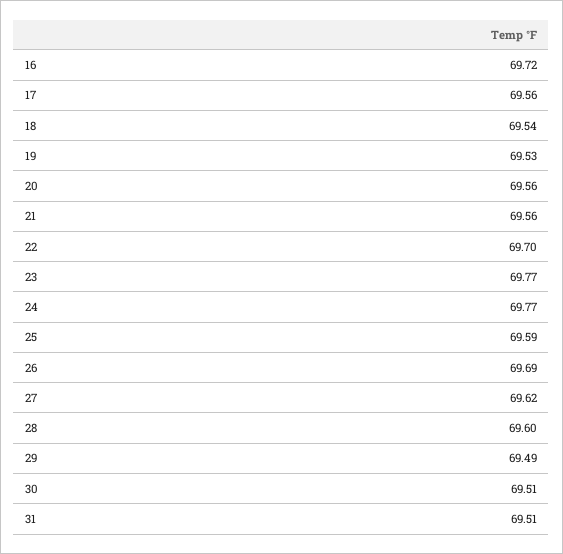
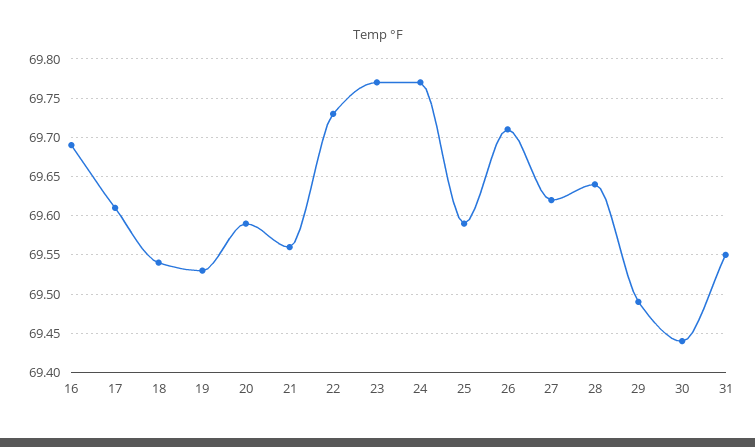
16: 69.72 -> 69.69
17: 69.56 -> 69.61
20: 69.56 -> 69.59
22: 69.7 -> 69.73
26: 69.69 -> 69.71
28: 69.6 -> 69.64
30: 69.51 -> 69.44
31: 69.51 -> 69.55

